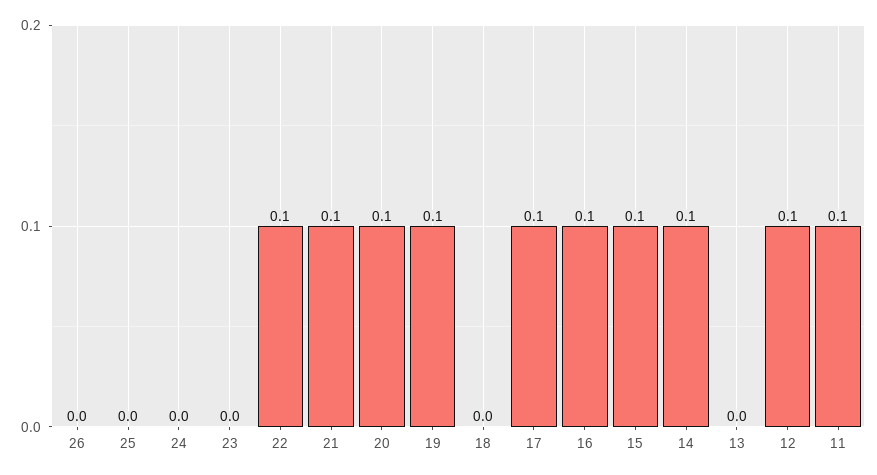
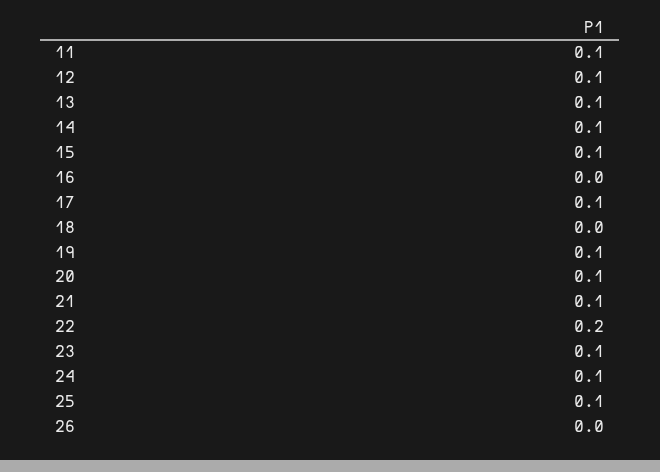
25: 0 -> 0.1
24: 0 -> 0.1
23: 0 -> 0.1
22: 0.1 -> 0.2
16: 0.1 -> 0
13: 0 -> 0.1

